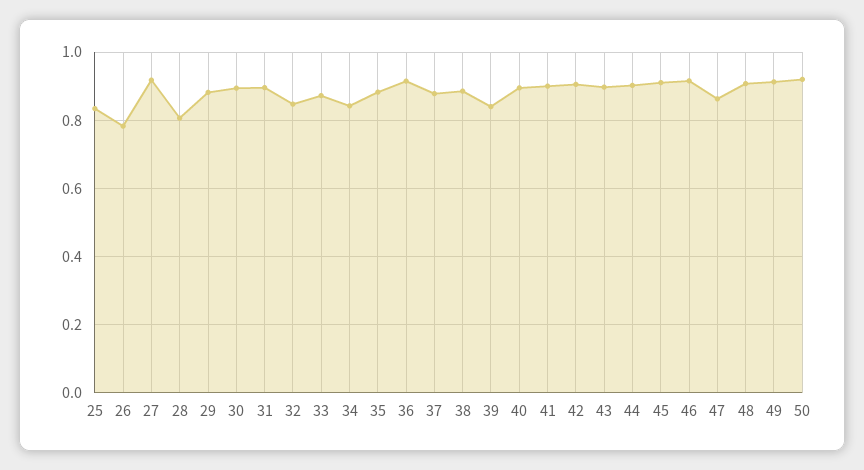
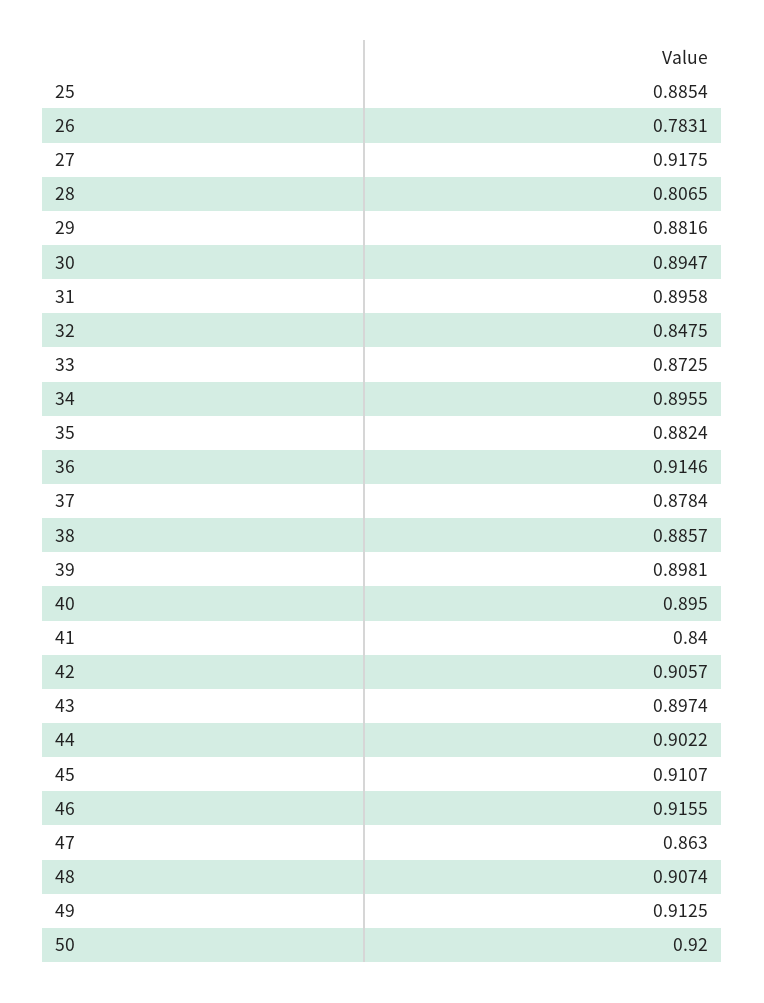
25: 0.84 -> 0.8854
34: 0.84 -> 0.8955
39: 0.84 -> 0.8981
41: 0.9 -> 0.84

